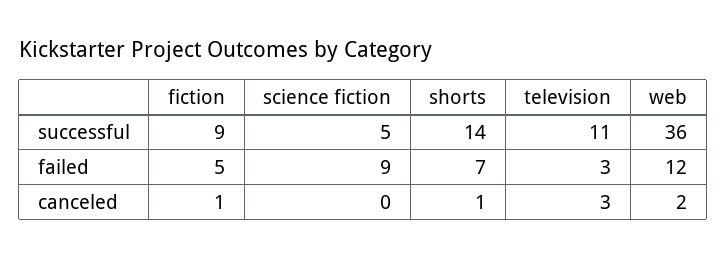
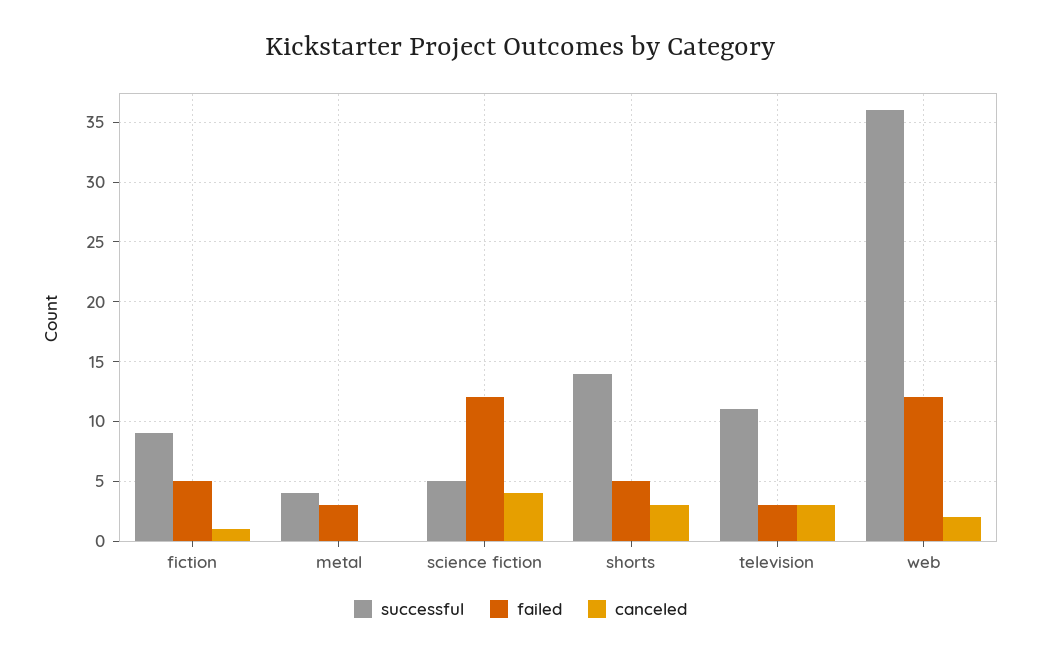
failed, science fiction: 9 -> 12
failed, shorts: 7 -> 5
canceled, science fiction: 0 -> 4
canceled, shorts: 1 -> 3
successful, metal: none -> 4
failed, metal: none -> 3
canceled, metal: none -> 0

